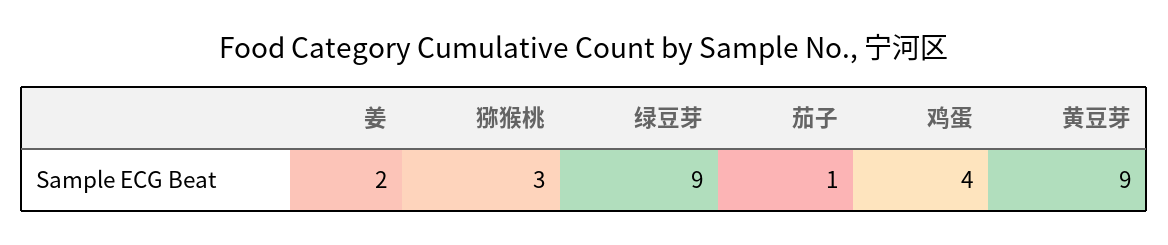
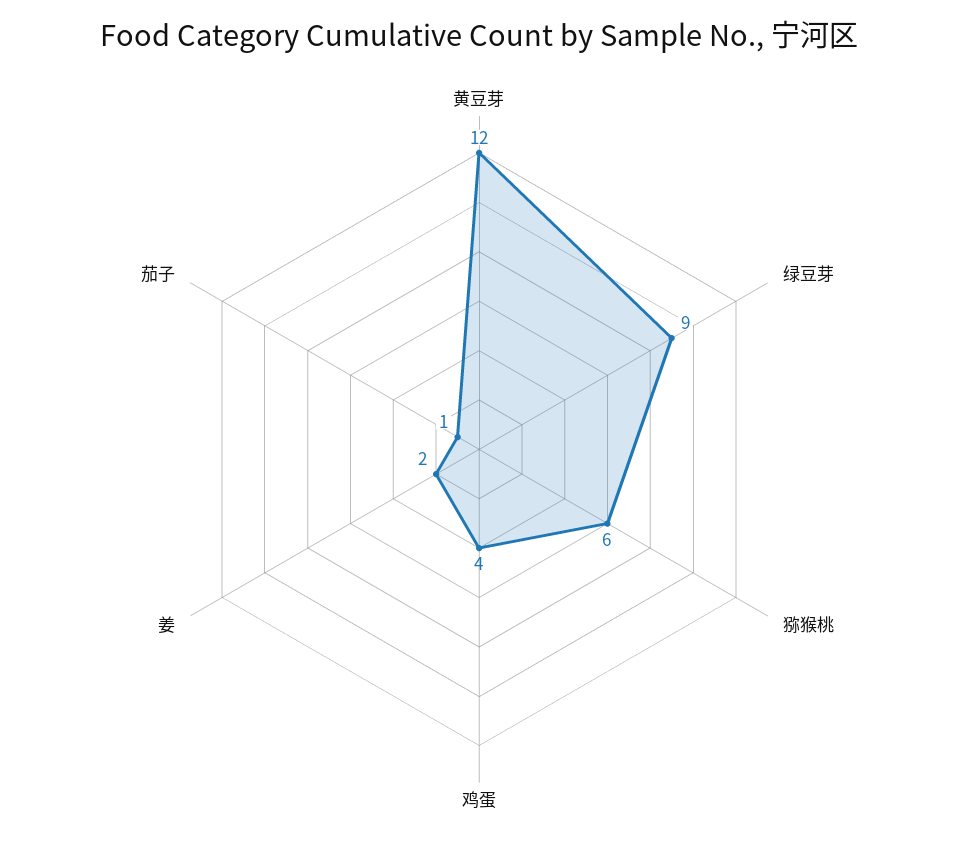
猕猴桃: 3 -> 6
黄豆芽: 9 -> 12

